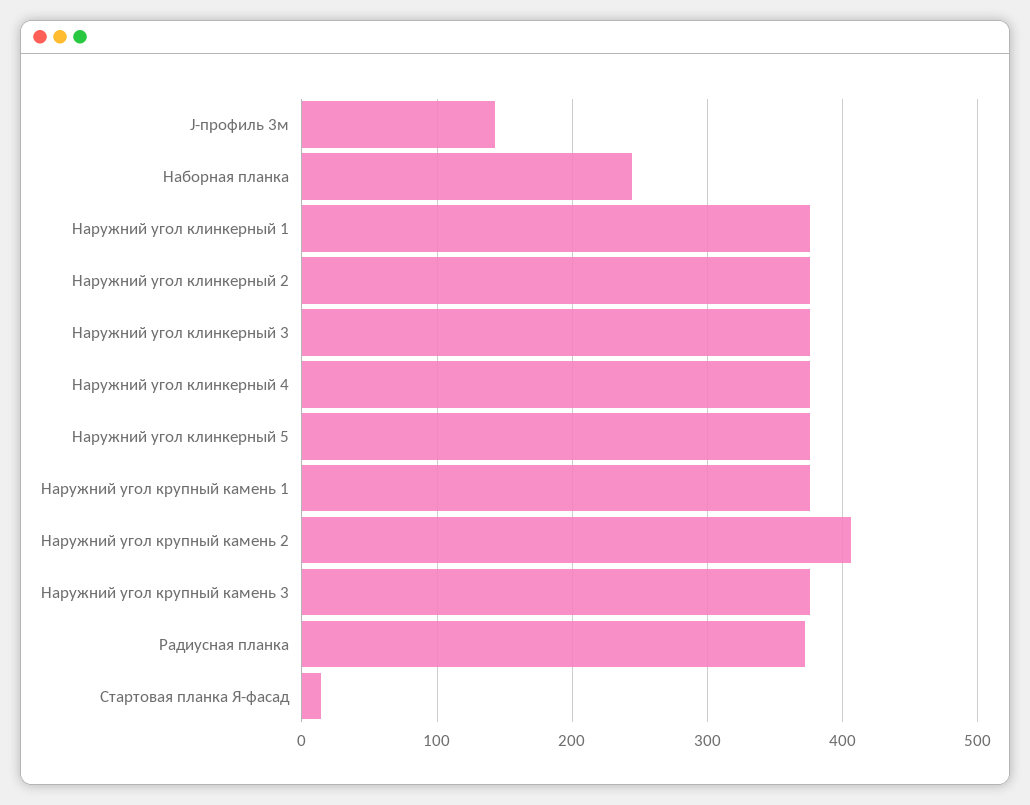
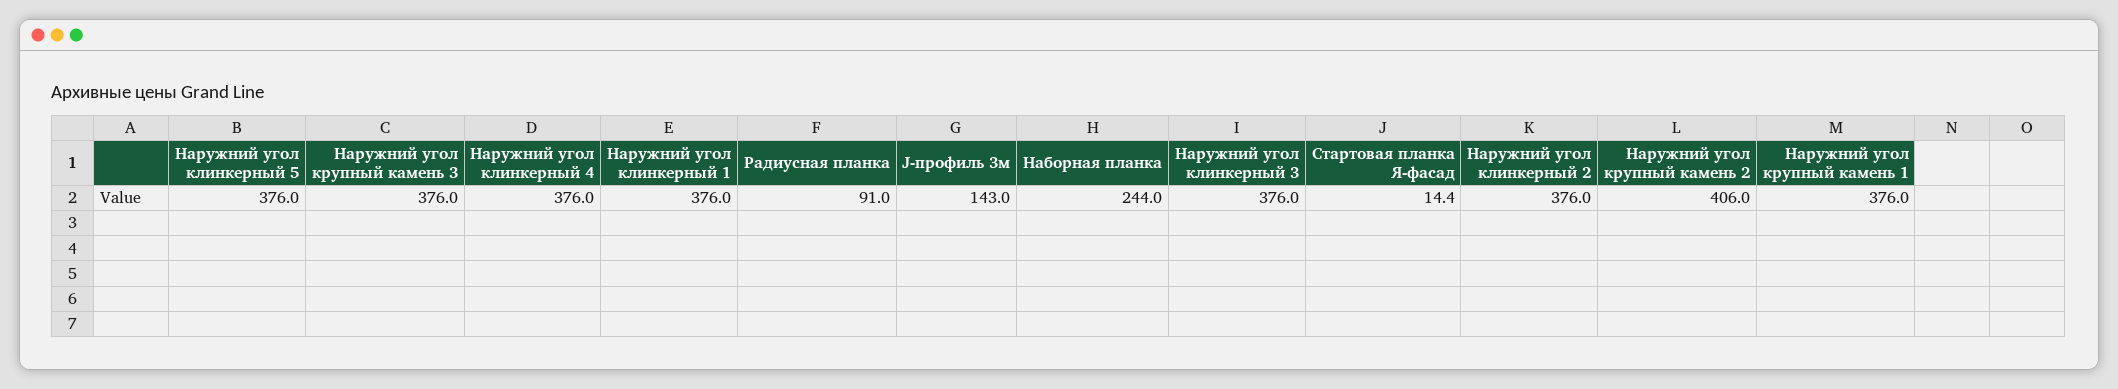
Радиусная планка: 370 -> 91

